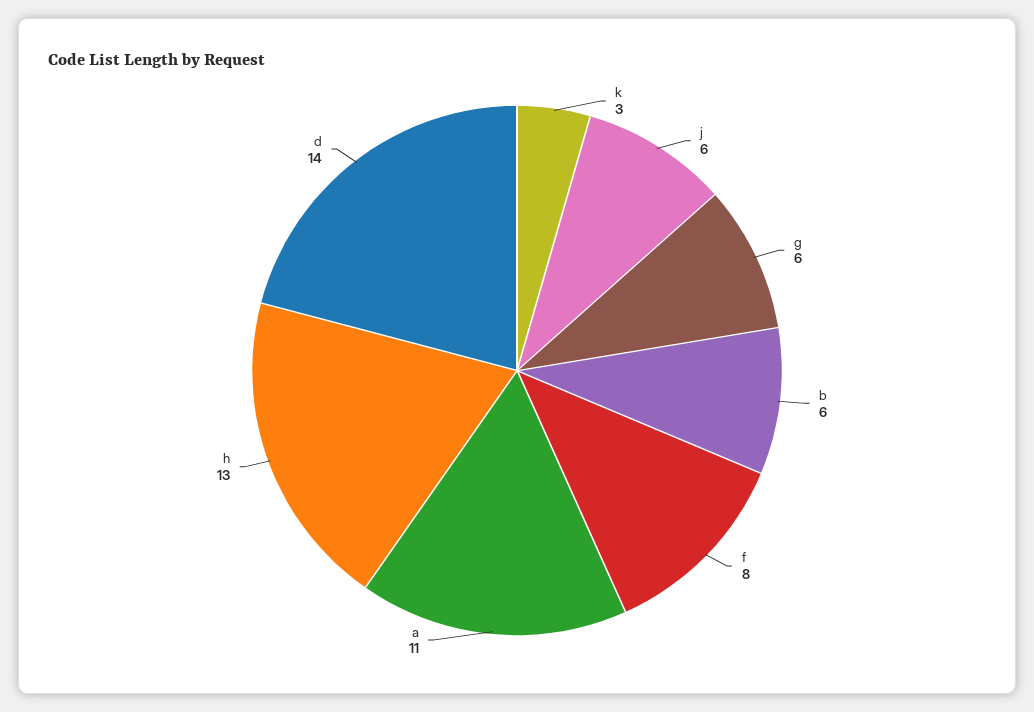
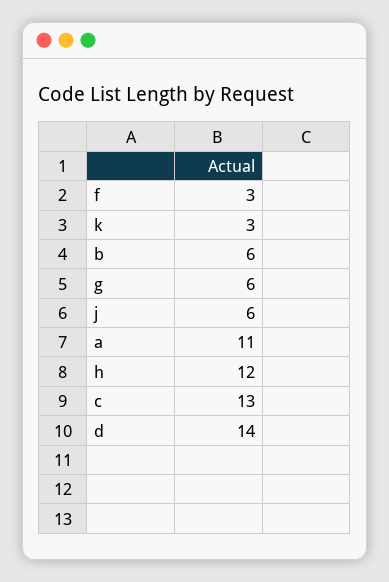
f: 8 -> 3
h: 13 -> 12
c: none -> 13

